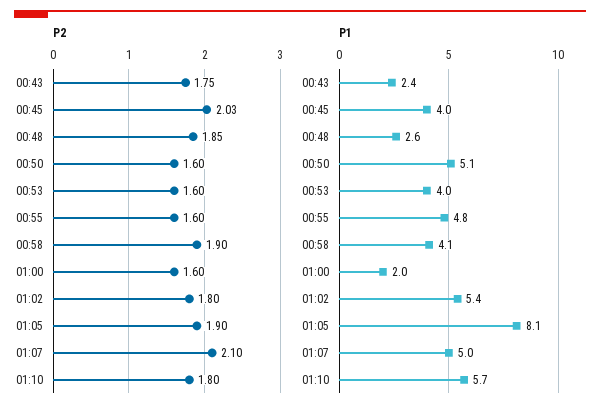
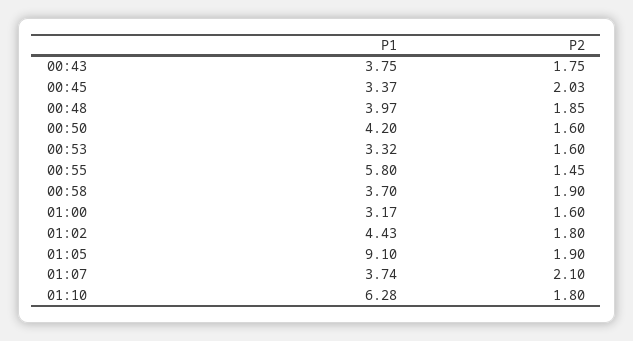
P2, 00:55: 1.6 -> 1.45
P1, 00:43: 2.4 -> 3.75
P1, 00:45: 4 -> 3.37
P1, 00:48: 2.6 -> 3.97
P1, 00:50: 5.1 -> 4.2
P1, 00:53: 4 -> 3.32
P1, 00:55: 4.8 -> 5.8
P1, 00:58: 4.1 -> 3.7
P1, 01:00: 2 -> 3.17
P1, 01:02: 5.4 -> 4.43
P1, 01:05: 8.1 -> 9.1
P1, 01:07: 5 -> 3.74
P1, 01:10: 5.7 -> 6.28

